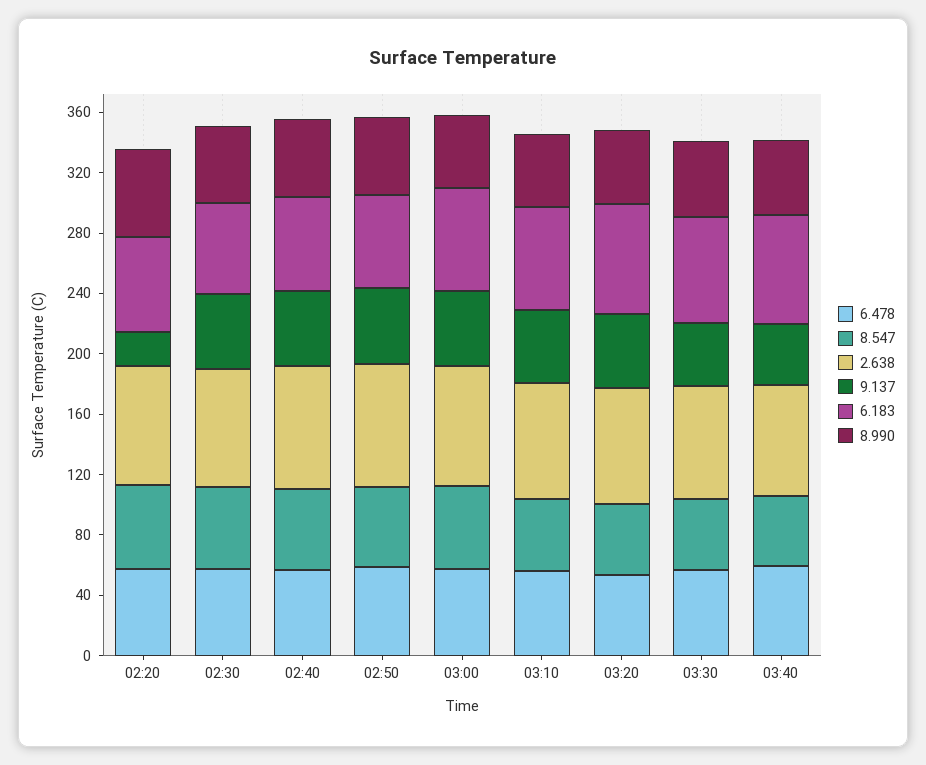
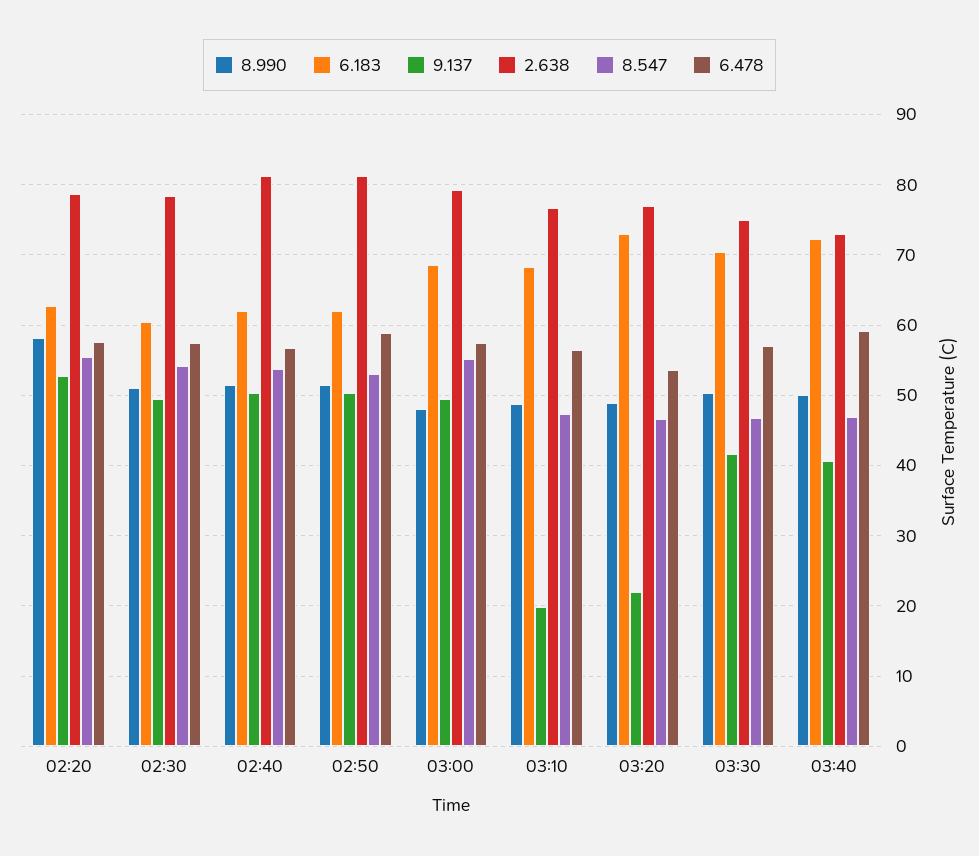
9.137, 02:20: 20 -> 53
9.137, 03:10: 50 -> 20
9.137, 03:20: 50 -> 22

